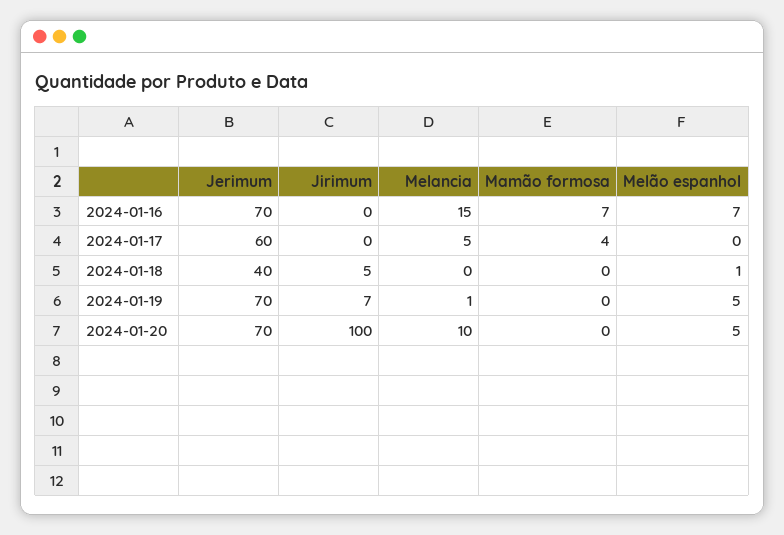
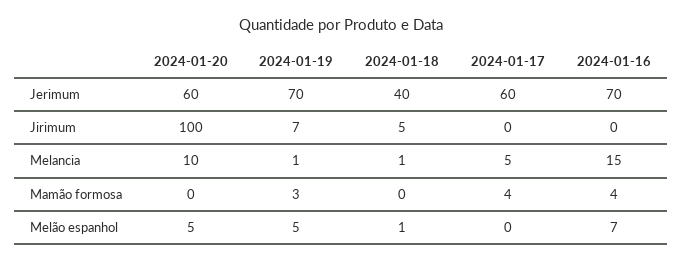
Mamão formosa, 2024-01-16: 7 -> 4
Melancia, 2024-01-18: 0 -> 1
Mamão formosa, 2024-01-19: 0 -> 3
Jerimum, 2024-01-20: 70 -> 60

